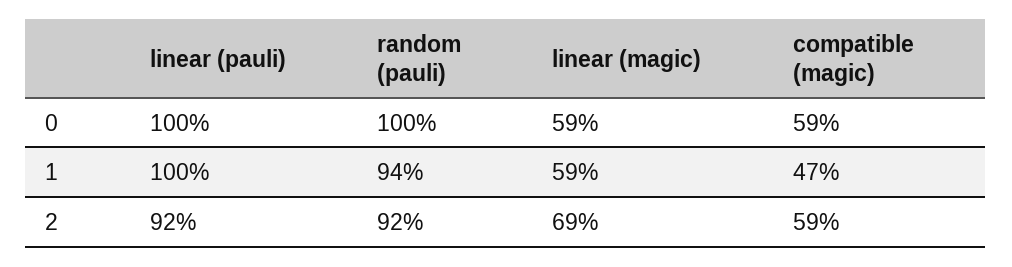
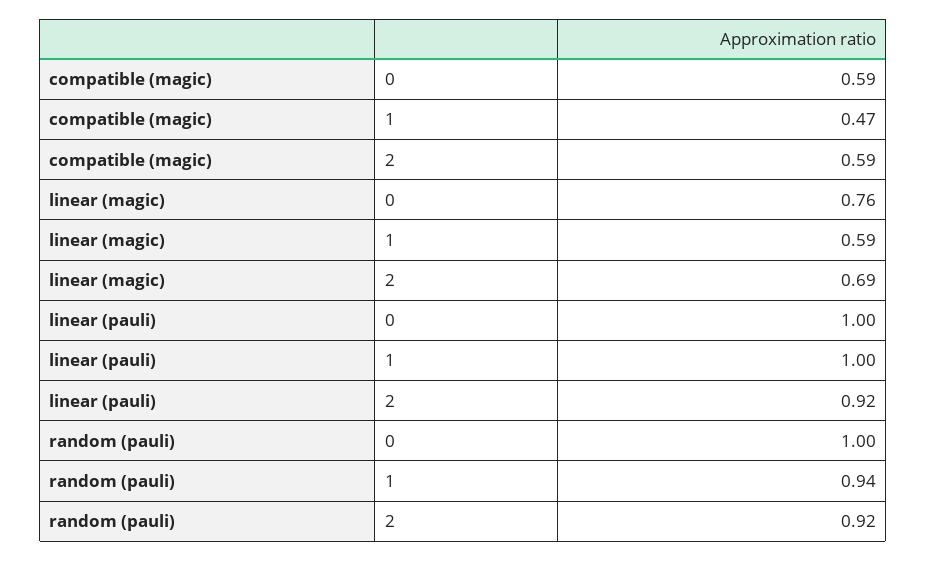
linear (magic), 0: 0.59 -> 0.76

